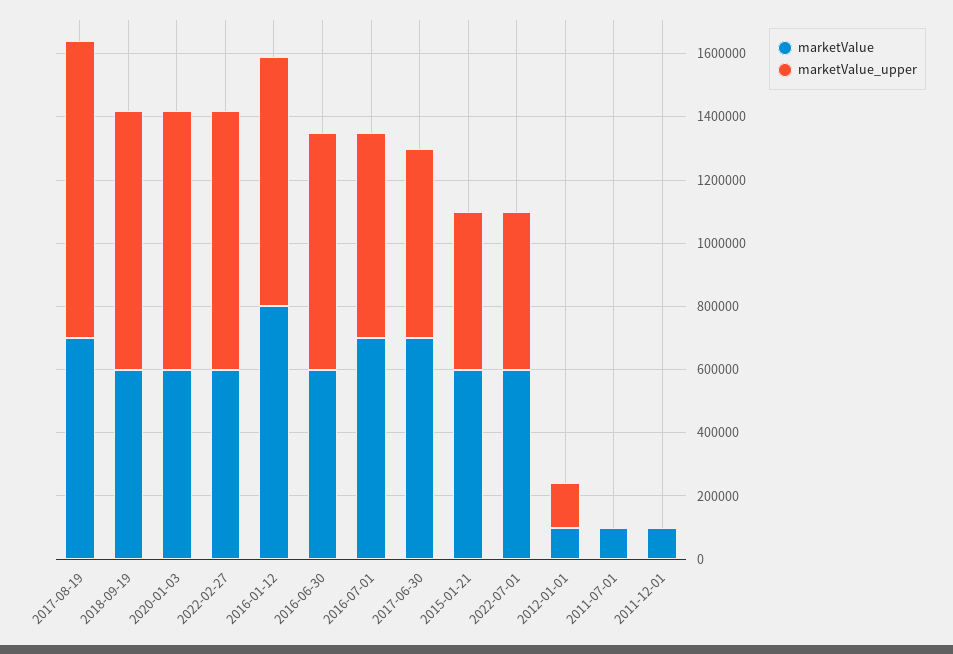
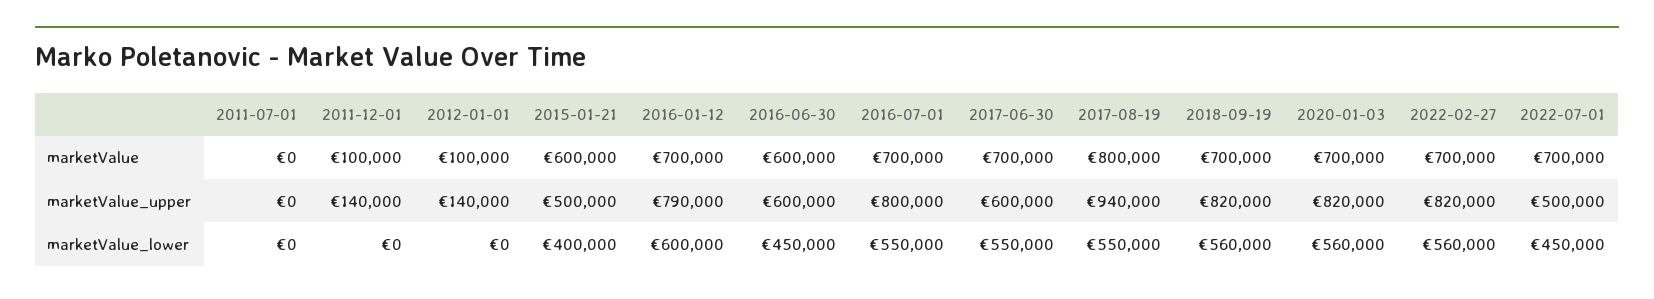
marketValue, 2017-08-19: 700000 -> 800000
marketValue, 2018-09-19: 600000 -> 700000
marketValue, 2020-01-03: 600000 -> 700000
marketValue, 2022-02-27: 600000 -> 700000
marketValue, 2016-01-12: 800000 -> 700000
marketValue_upper, 2016-06-30: 750000 -> 600000
marketValue_upper, 2016-07-01: 650000 -> 800000
marketValue, 2022-07-01: 600000 -> 700000
marketValue, 2011-07-01: 100000 -> 0
marketValue_upper, 2011-12-01: 0 -> 140000
marketValue_lower, 2011-07-01: none -> 0
marketValue_lower, 2011-12-01: none -> 0
marketValue_lower, 2012-01-01: none -> 0
marketValue_lower, 2015-01-21: none -> 400000
marketValue_lower, 2016-01-12: none -> 600000
marketValue_lower, 2016-06-30: none -> 450000
marketValue_lower, 2016-07-01: none -> 550000
marketValue_lower, 2017-06-30: none -> 550000
marketValue_lower, 2017-08-19: none -> 550000
marketValue_lower, 2018-09-19: none -> 560000
marketValue_lower, 2020-01-03: none -> 560000
marketValue_lower, 2022-02-27: none -> 560000
marketValue_lower, 2022-07-01: none -> 450000

